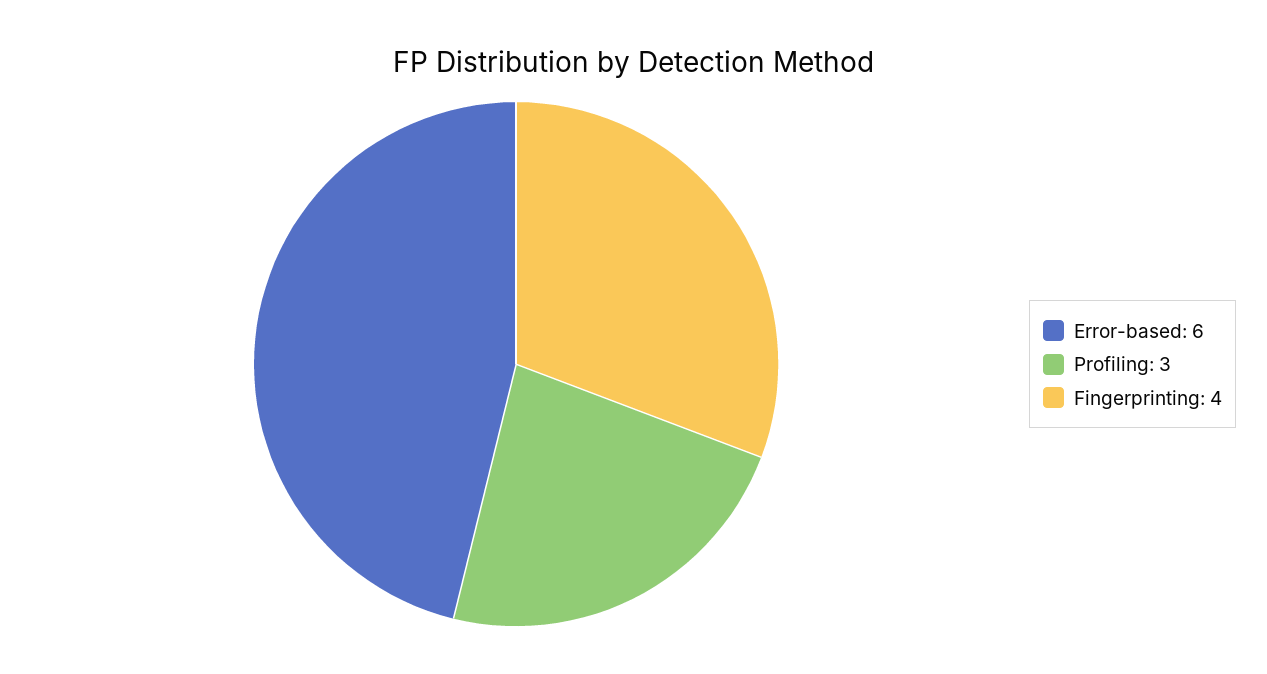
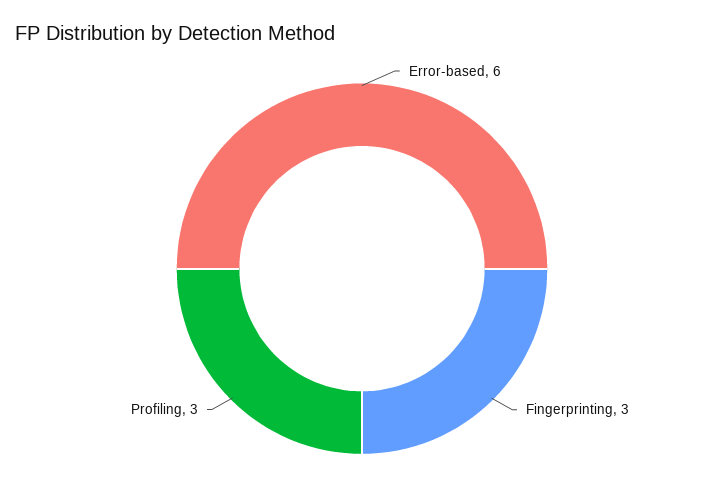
Fingerprinting: 4 -> 3

